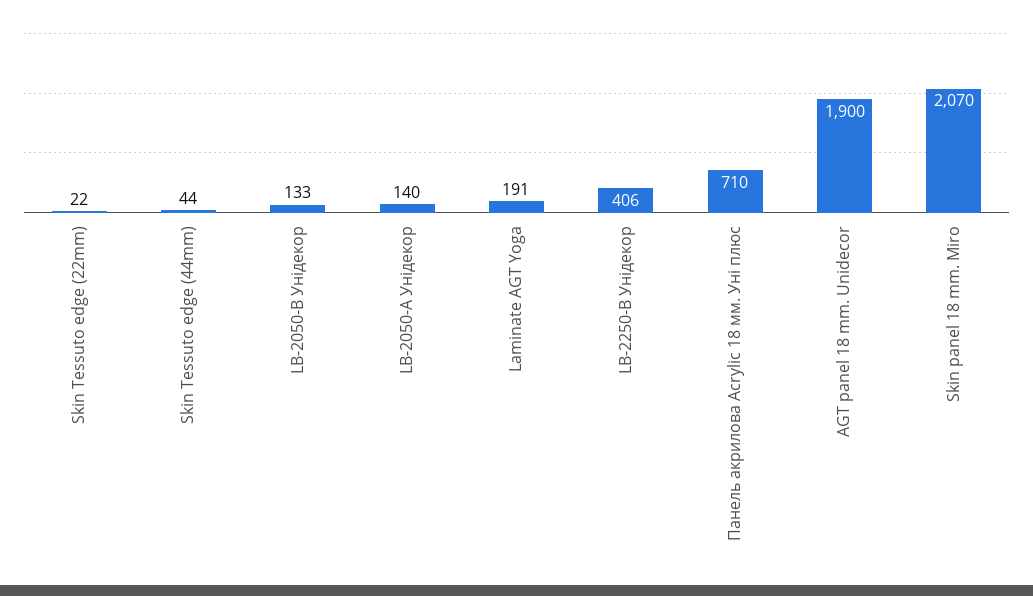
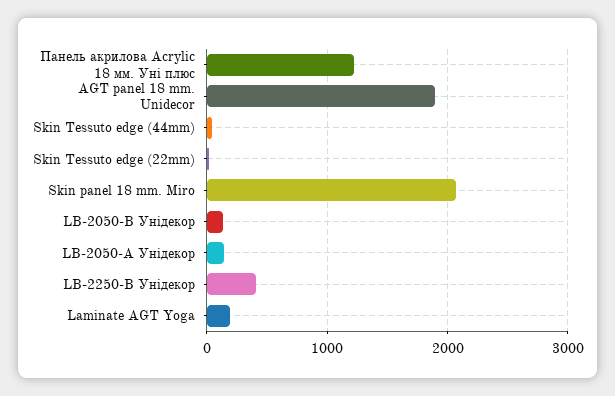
Панель акрилова Acrylic 18 мм. Уні плюс: 710 -> 1200

